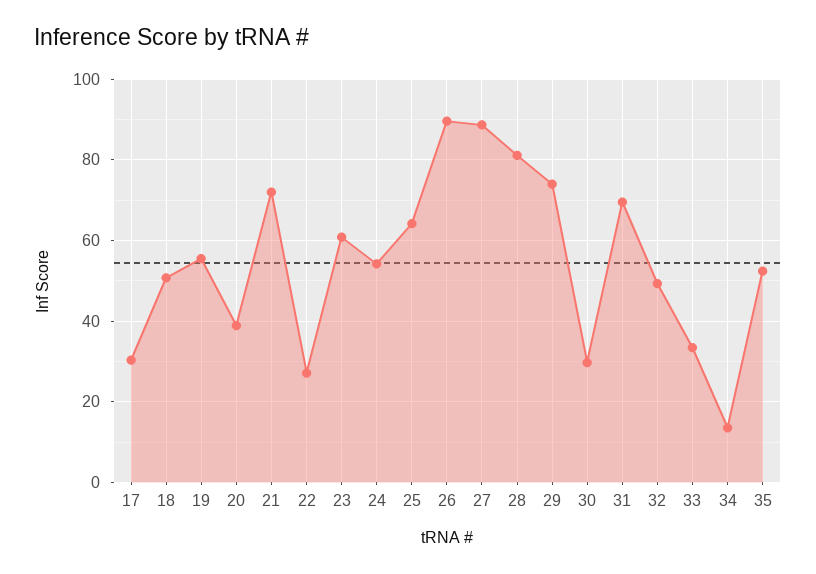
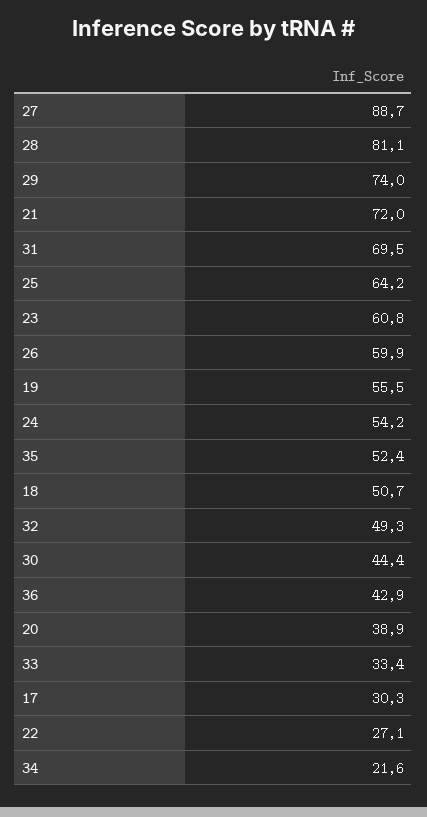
26: 90 -> 59.9
30: 30 -> 44.4
34: 14 -> 21.6
36: none -> 42.9

